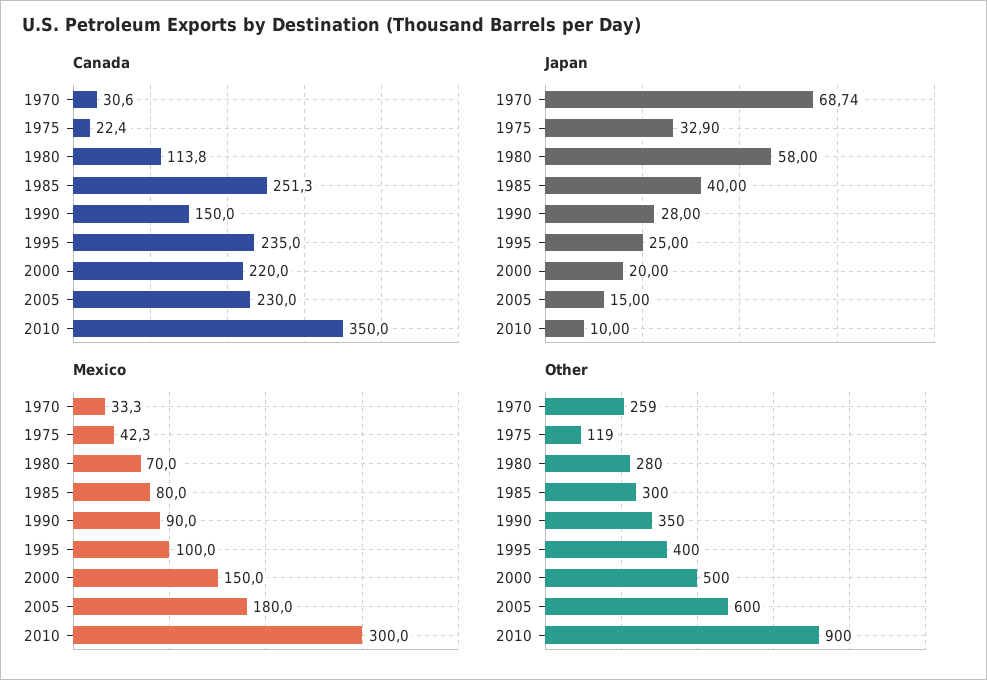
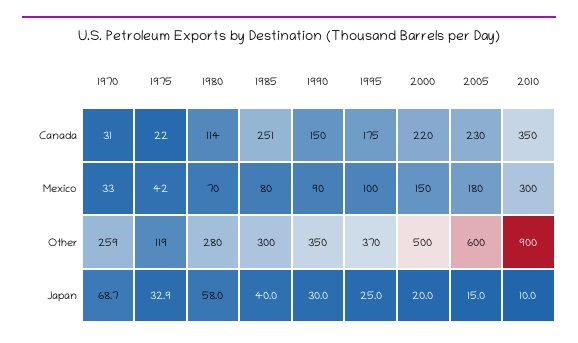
Canada, 1995: 235 -> 175
Japan, 1990: 28 -> 30
Other, 1995: 400 -> 370

